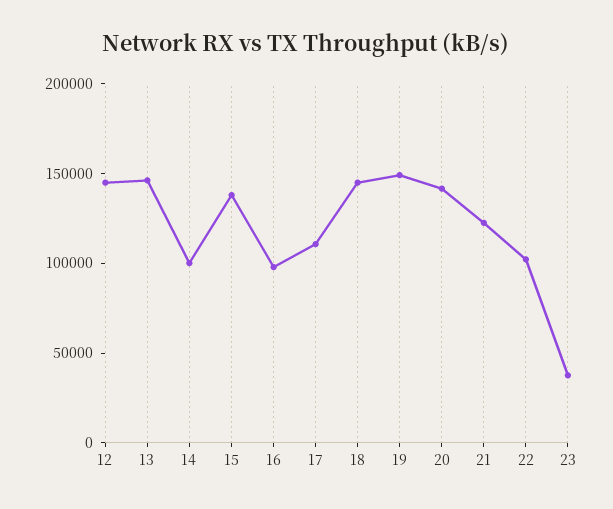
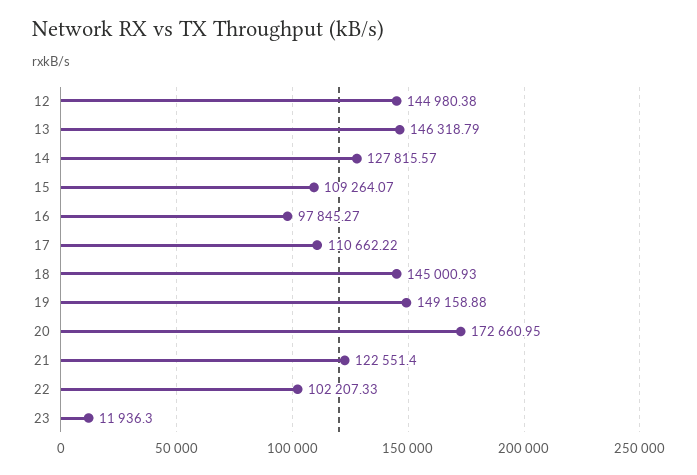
14: 100000 -> 127815.57
15: 140000 -> 109264.07
20: 140000 -> 172660.95
23: 40000 -> 11936.3

